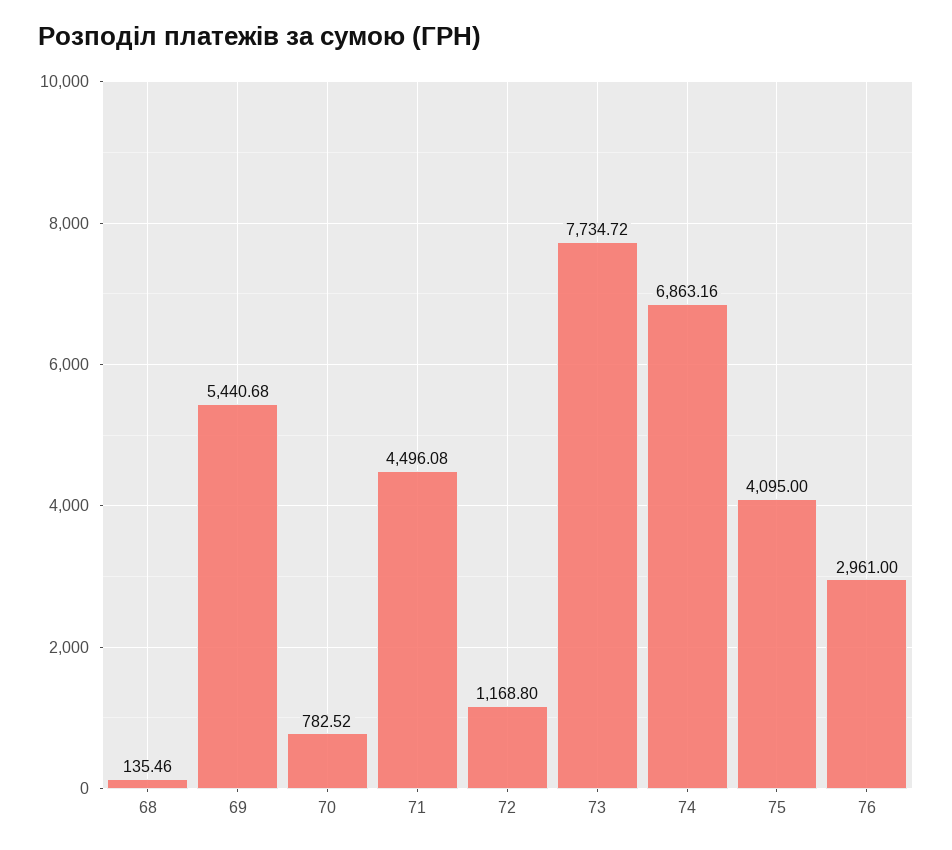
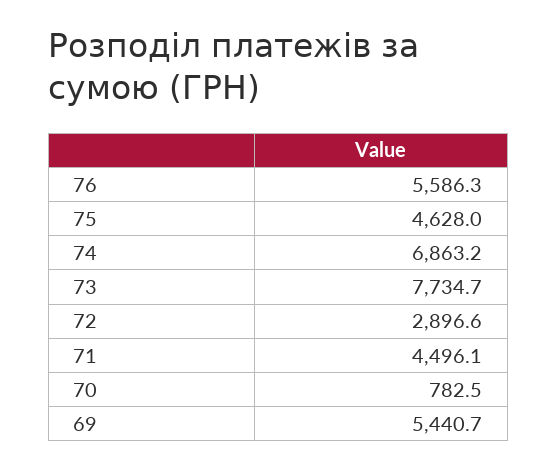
68: 135.46 -> none
72: 1168.8 -> 2896.6
75: 4095 -> 4628
76: 2961 -> 5586.3

